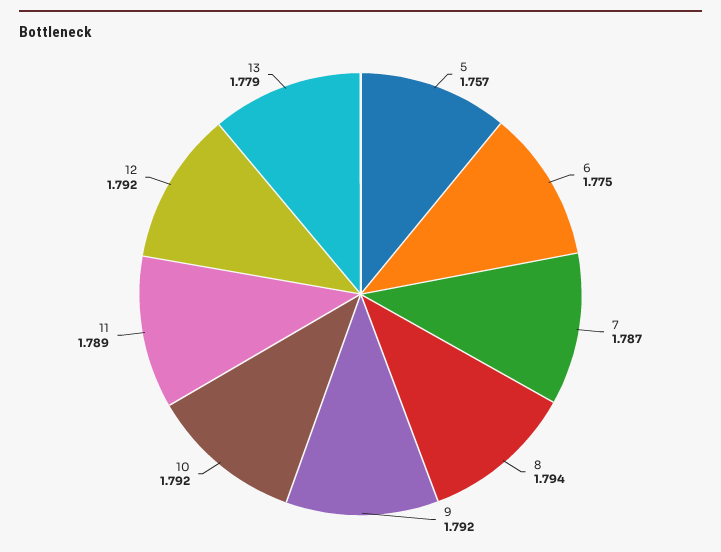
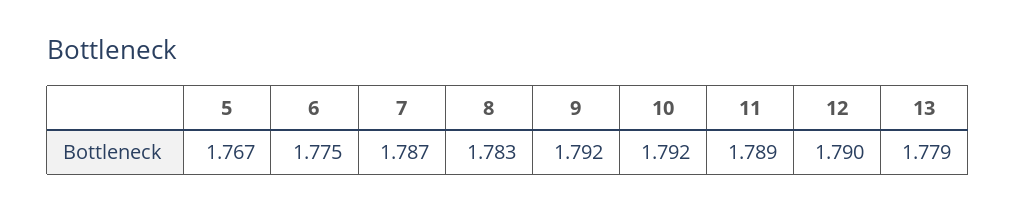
5: 1.757 -> 1.767
8: 1.794 -> 1.783
12: 1.792 -> 1.79

